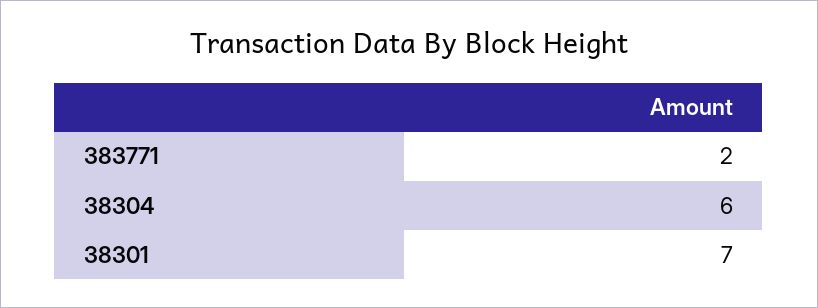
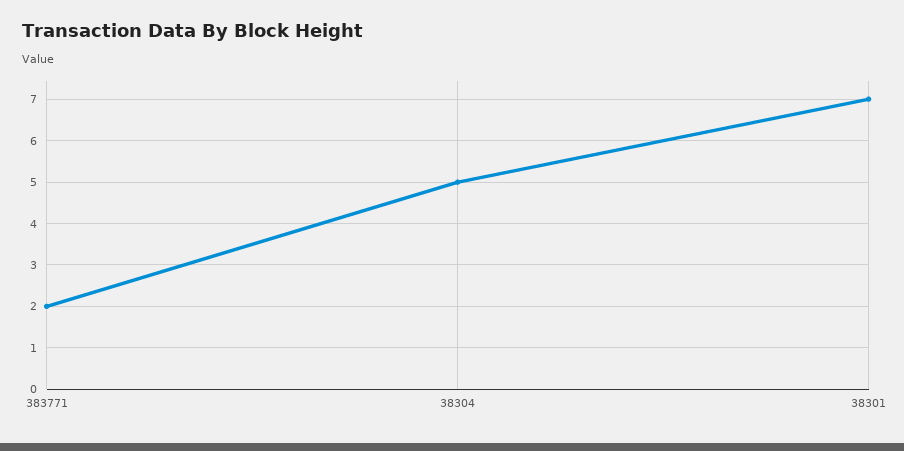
38304: 6 -> 5

